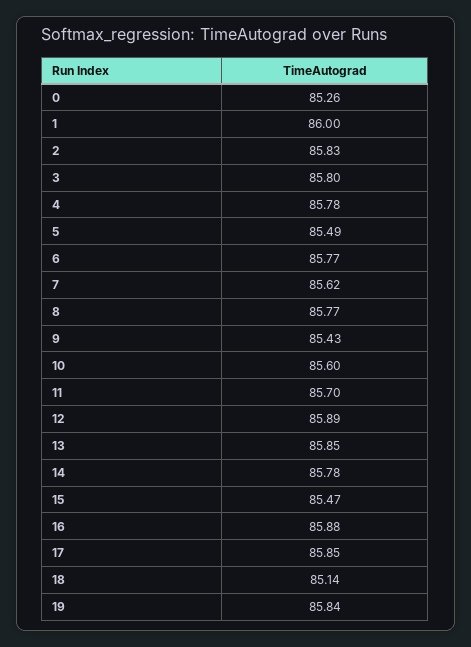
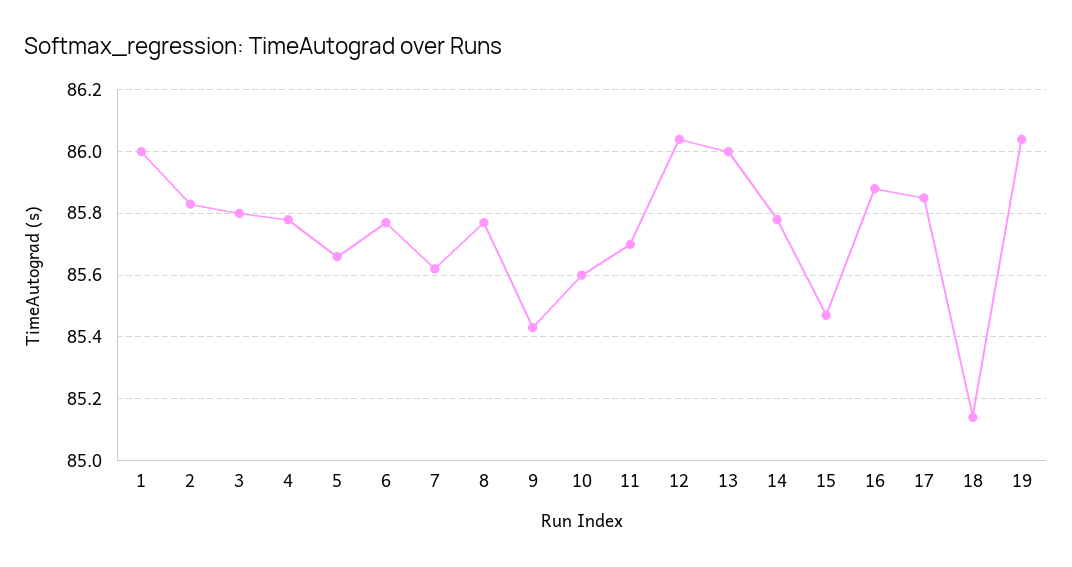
0: 85.26 -> none
5: 85.49 -> 85.65
12: 85.89 -> 86.05
13: 85.85 -> 86
19: 85.84 -> 86.05

